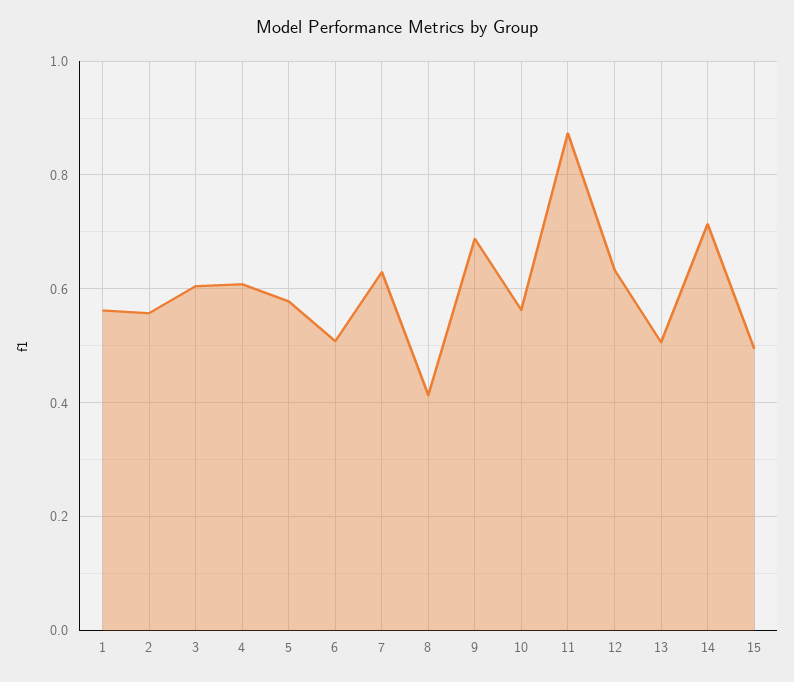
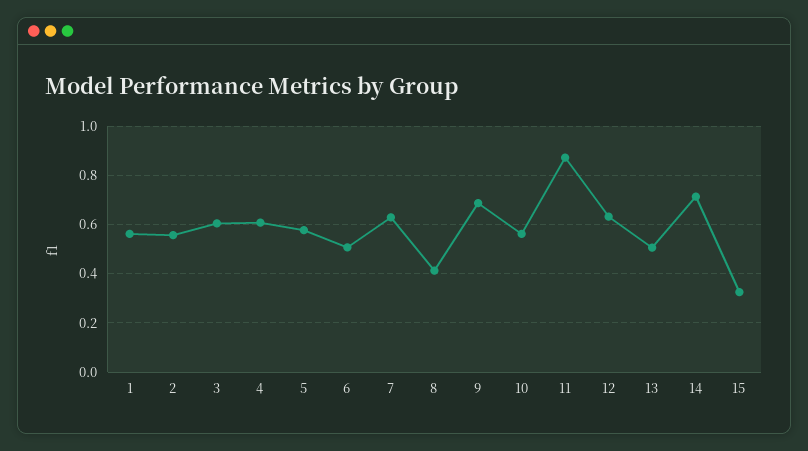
15: 0.5 -> 0.325

